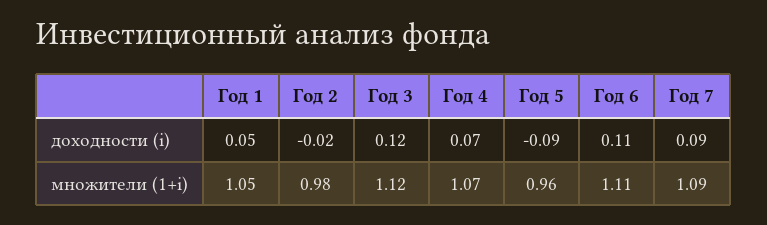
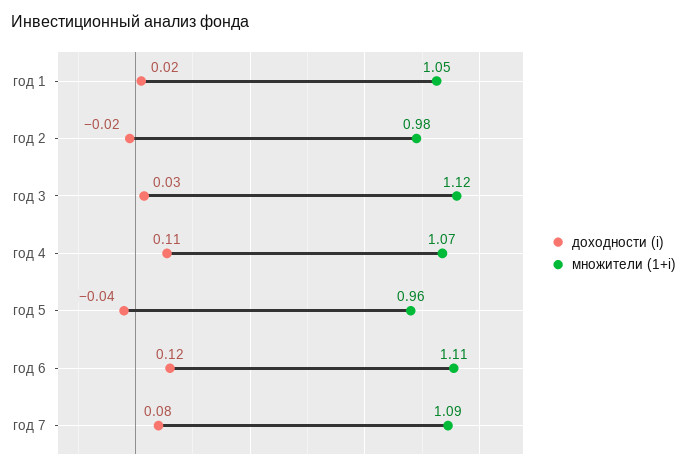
доходности (i), Год 1: 0.05 -> 0.02
доходности (i), Год 3: 0.12 -> 0.03
доходности (i), Год 4: 0.07 -> 0.11
доходности (i), Год 5: -0.09 -> -0.04
доходности (i), Год 6: 0.11 -> 0.12
доходности (i), Год 7: 0.09 -> 0.08

